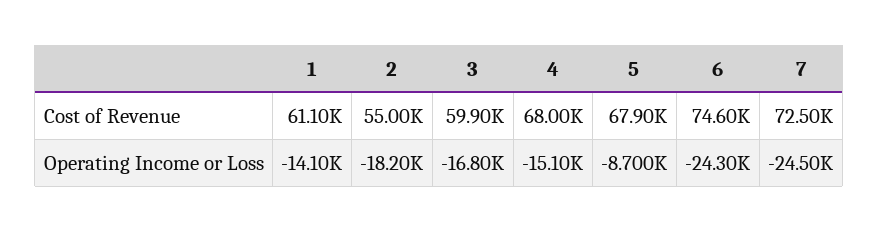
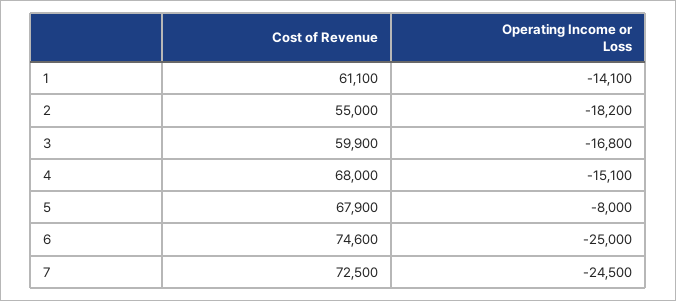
5, Operating Income or Loss: -8700 -> -8000
6, Operating Income or Loss: -24300 -> -25000

